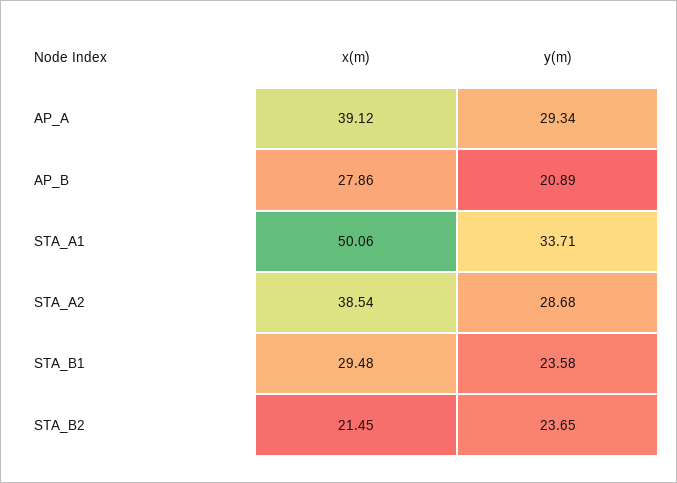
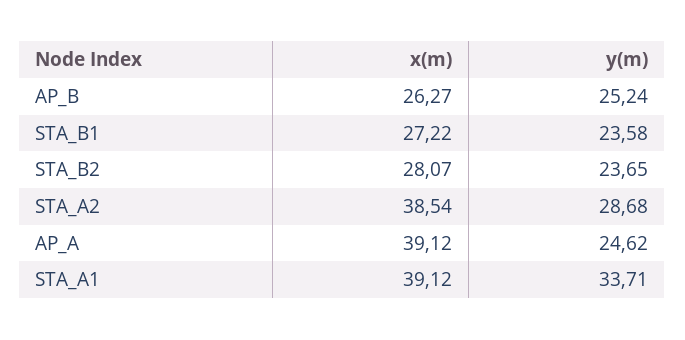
y(m), AP_A: 29.34 -> 24.62
x(m), AP_B: 27.86 -> 26.27
y(m), AP_B: 20.89 -> 25.24
x(m), STA_A1: 50.06 -> 39.12
x(m), STA_B1: 29.48 -> 27.22
x(m), STA_B2: 21.45 -> 28.07

